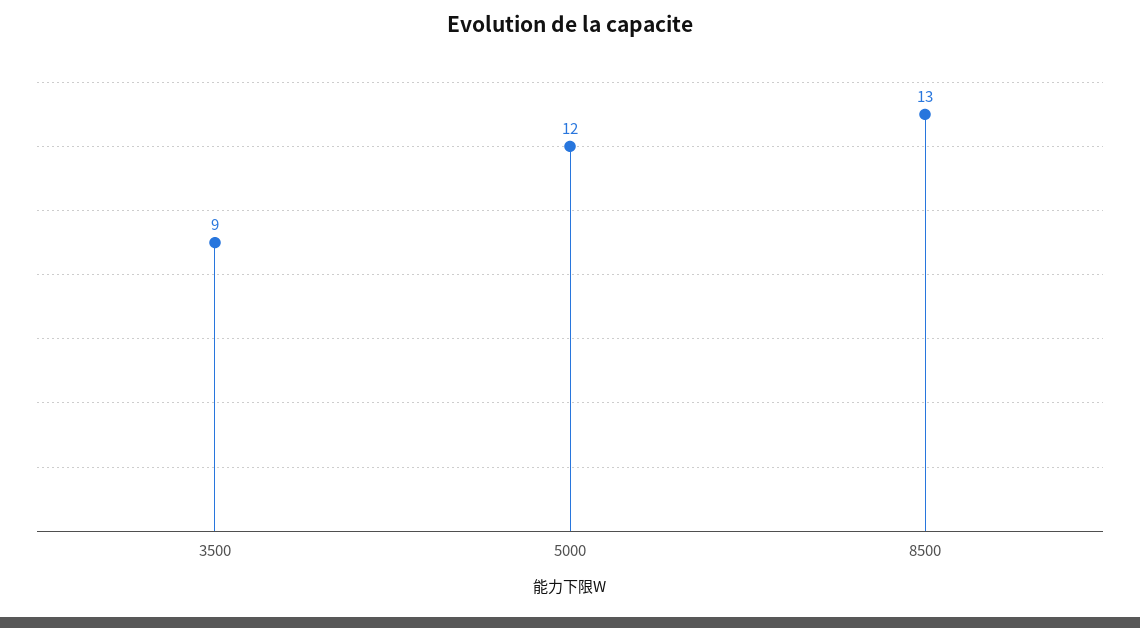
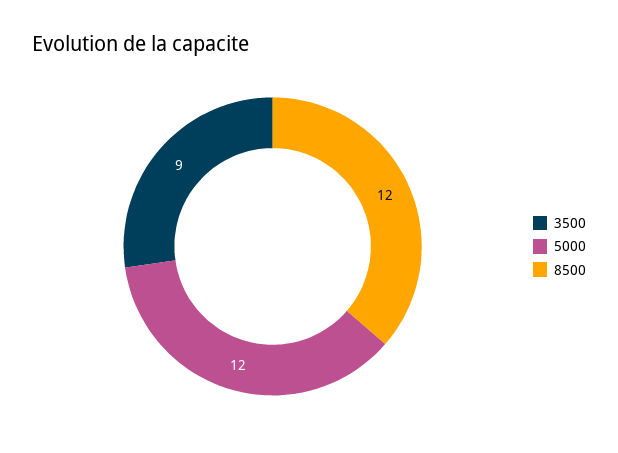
8500: 13 -> 12

